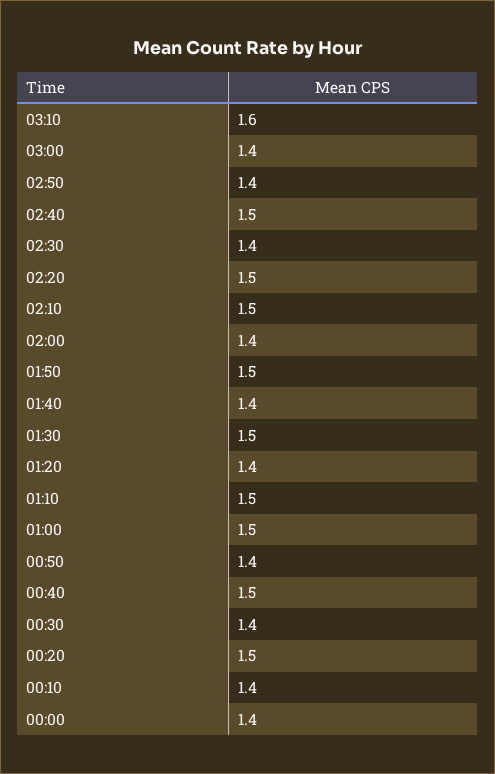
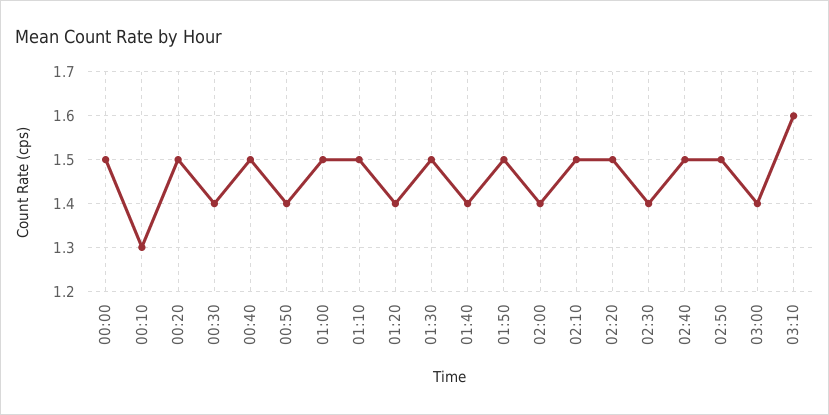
02:50: 1.4 -> 1.5
00:10: 1.4 -> 1.3
00:00: 1.4 -> 1.5

